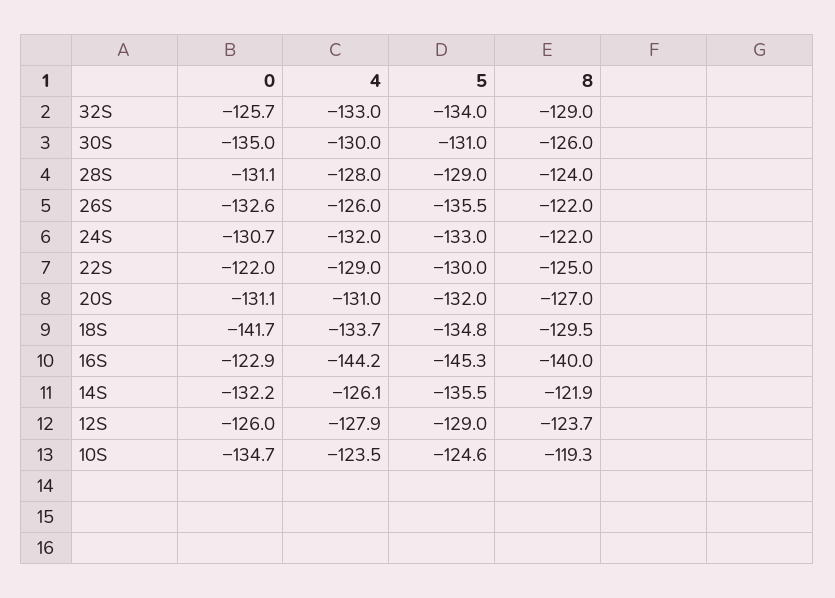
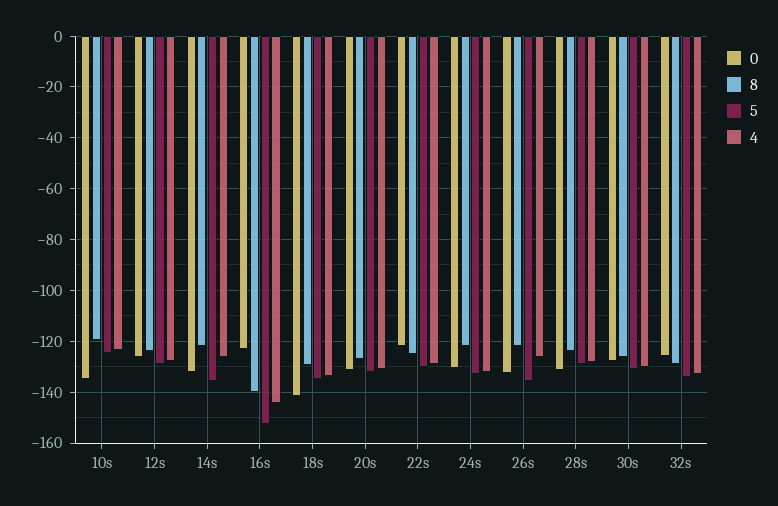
0, 30S: -135 -> -127.5
5, 16S: -145.3 -> -152.5

